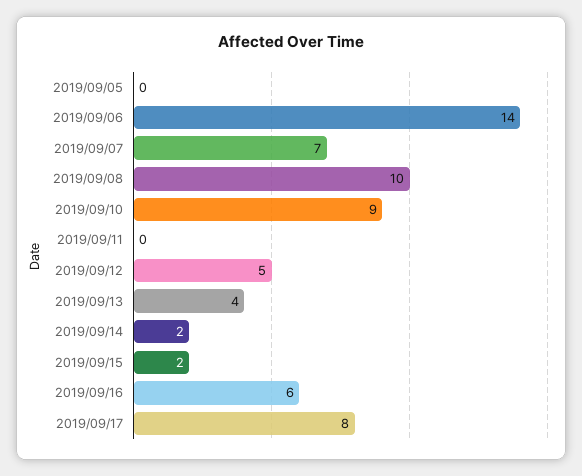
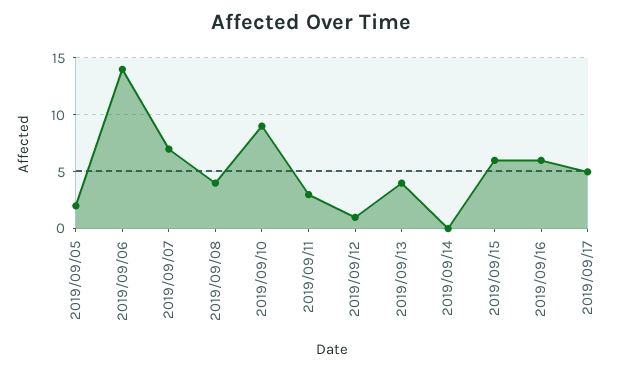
2019/09/05: 0 -> 2
2019/09/08: 10 -> 4
2019/09/11: 0 -> 3
2019/09/12: 5 -> 1
2019/09/14: 2 -> 0
2019/09/15: 2 -> 6
2019/09/17: 8 -> 5

